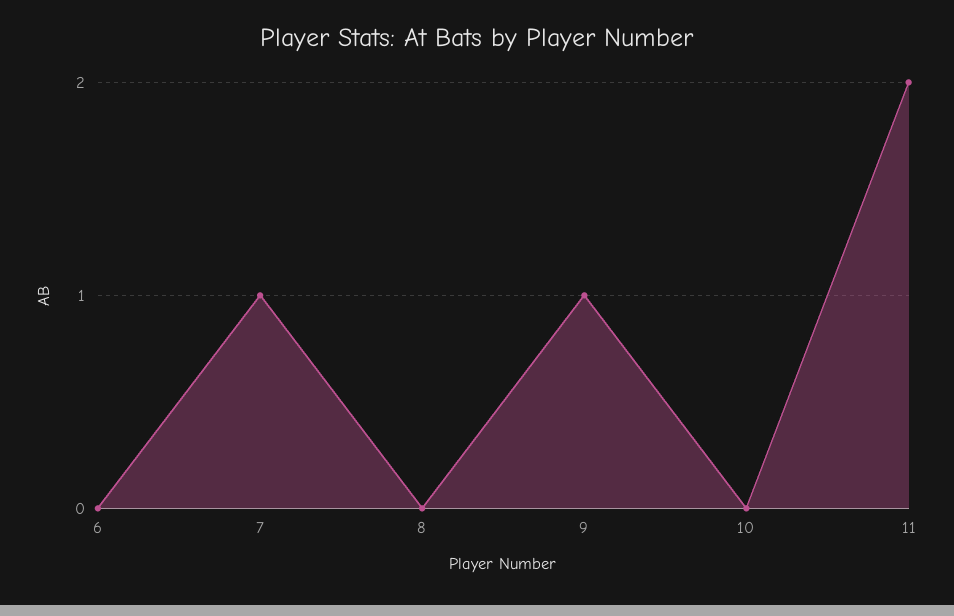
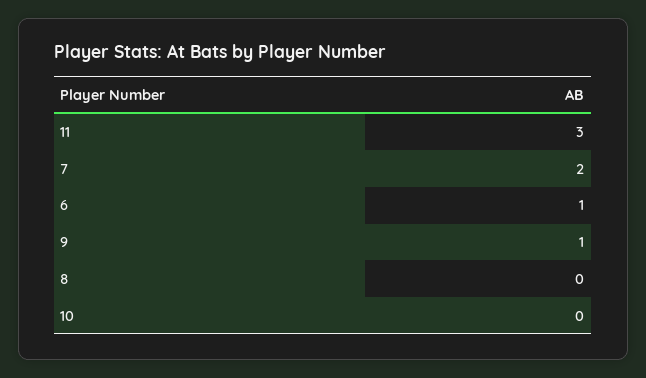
6: 0 -> 1
7: 1 -> 2
11: 2 -> 3

